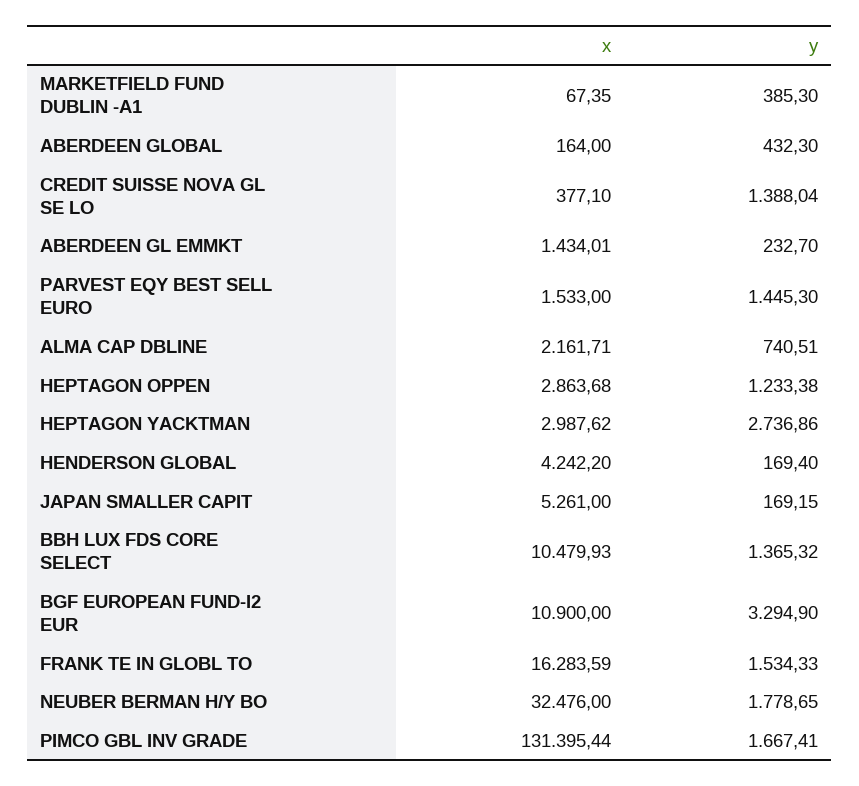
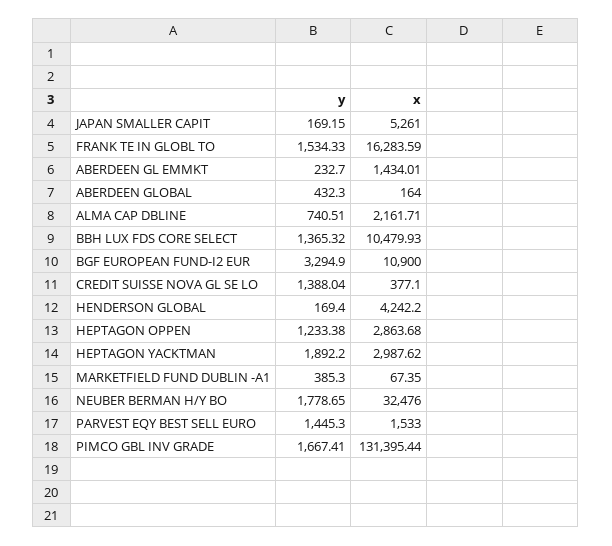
y, HEPTAGON YACKTMAN: 2736.86 -> 1892.2

